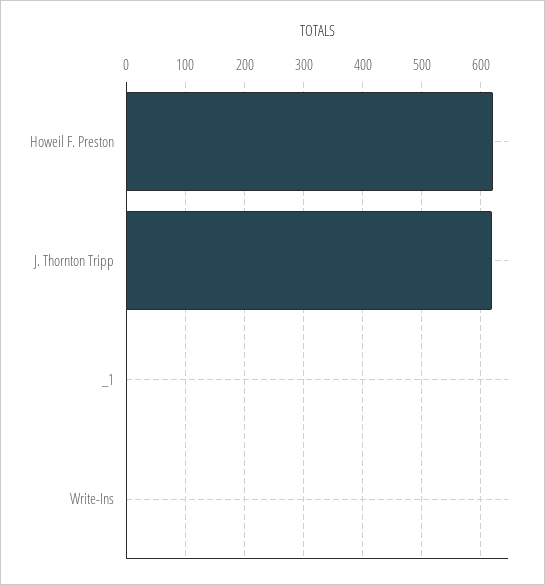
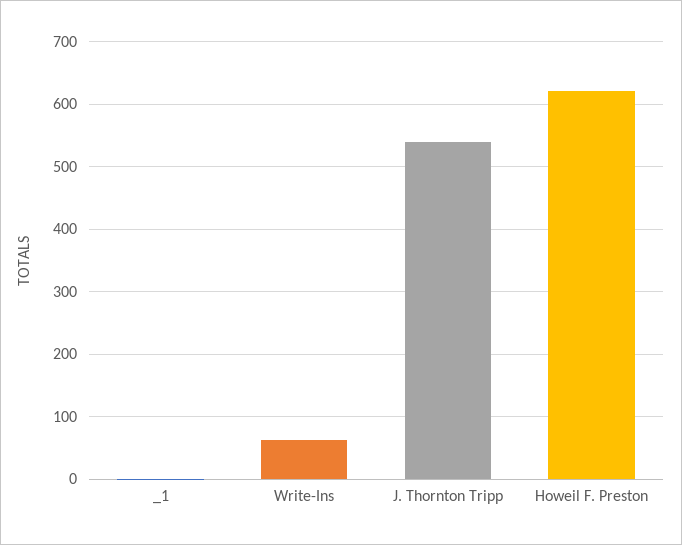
J. Thornton Tripp: 620 -> 540
Write-Ins: 0 -> 60

